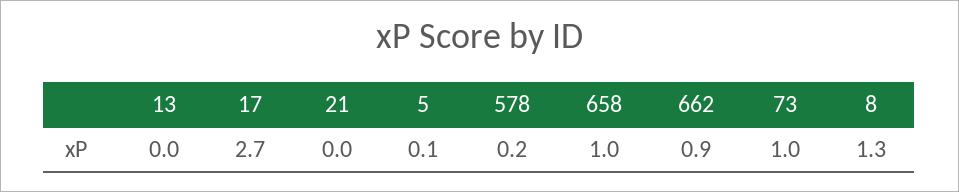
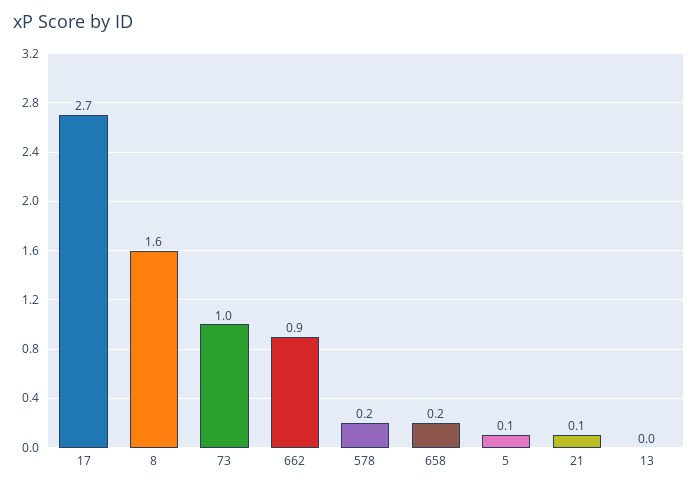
21: 0 -> 0.1
658: 1 -> 0.2
8: 1.3 -> 1.6

